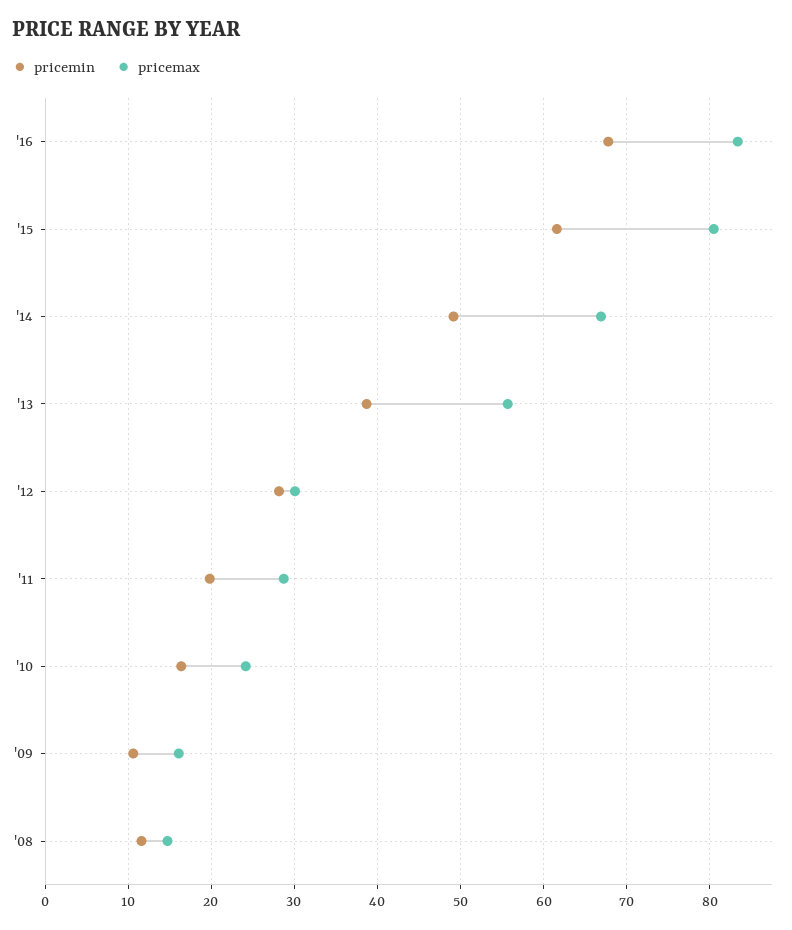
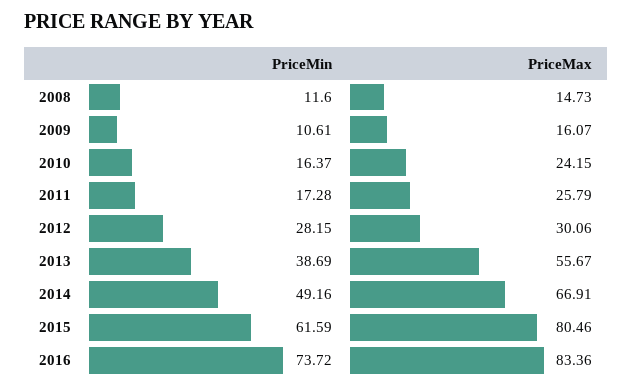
pricemin, '16: 68 -> 73.72
pricemin, '11: 20 -> 17.28
pricemax, '11: 29 -> 25.79

